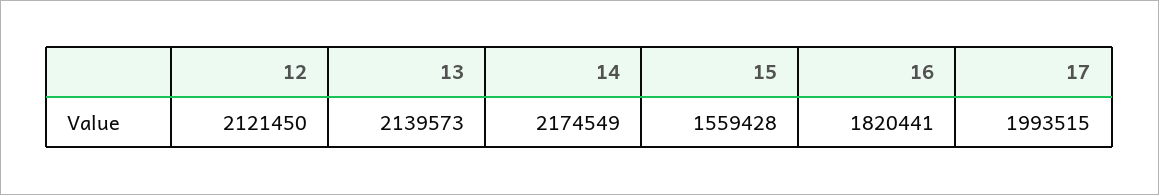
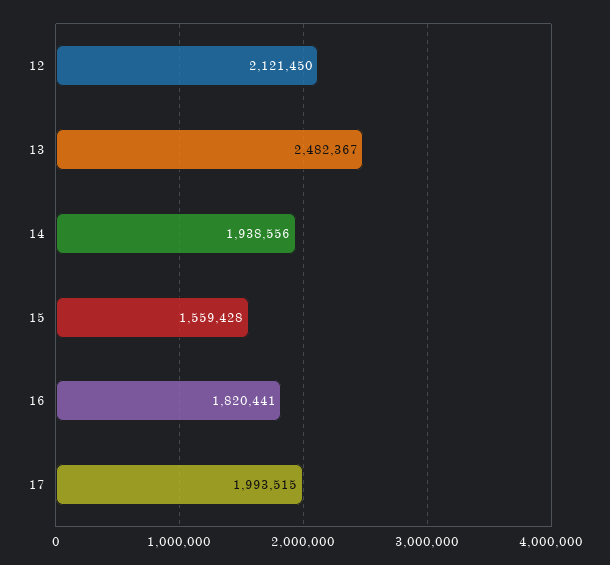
13: 2139573 -> 2482367
14: 2174549 -> 1938556

